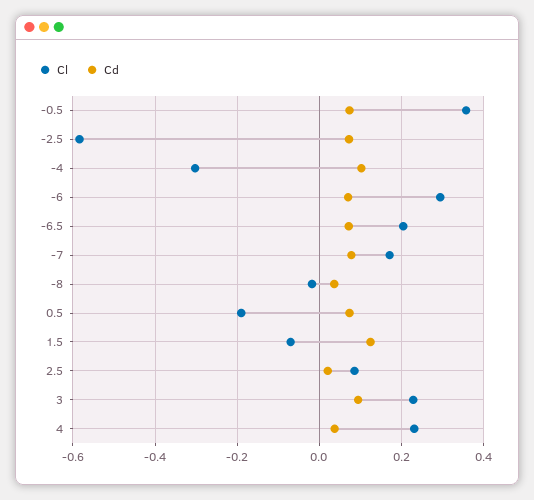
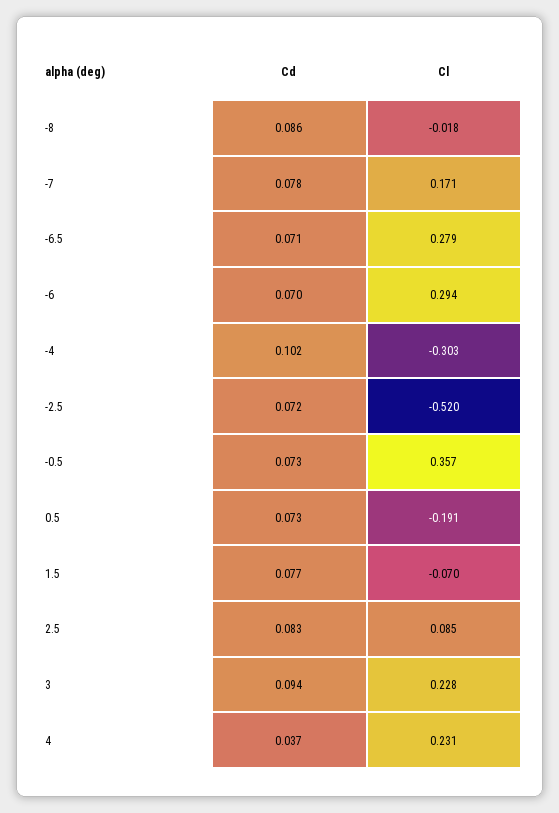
Cl, -2.5: -0.58 -> -0.52
Cl, -6.5: 0.2 -> 0.279
Cd, -8: 0.04 -> 0.086
Cd, 1.5: 0.12 -> 0.077
Cd, 2.5: 0.02 -> 0.083

